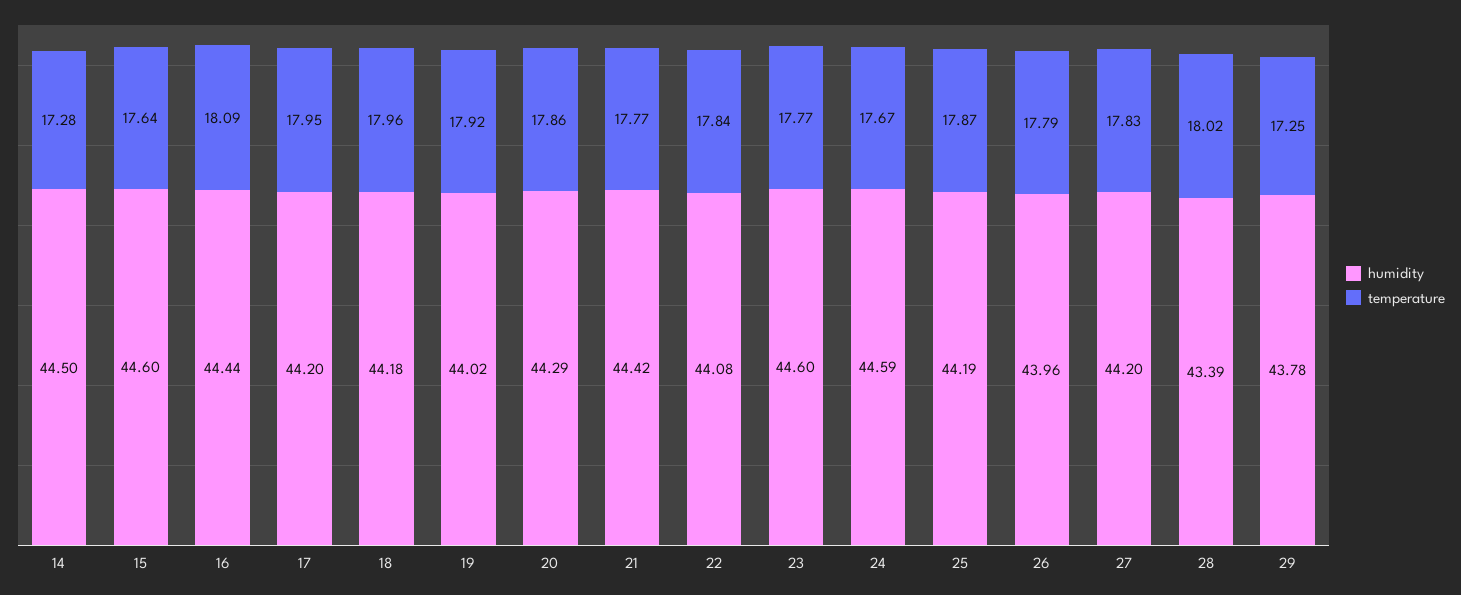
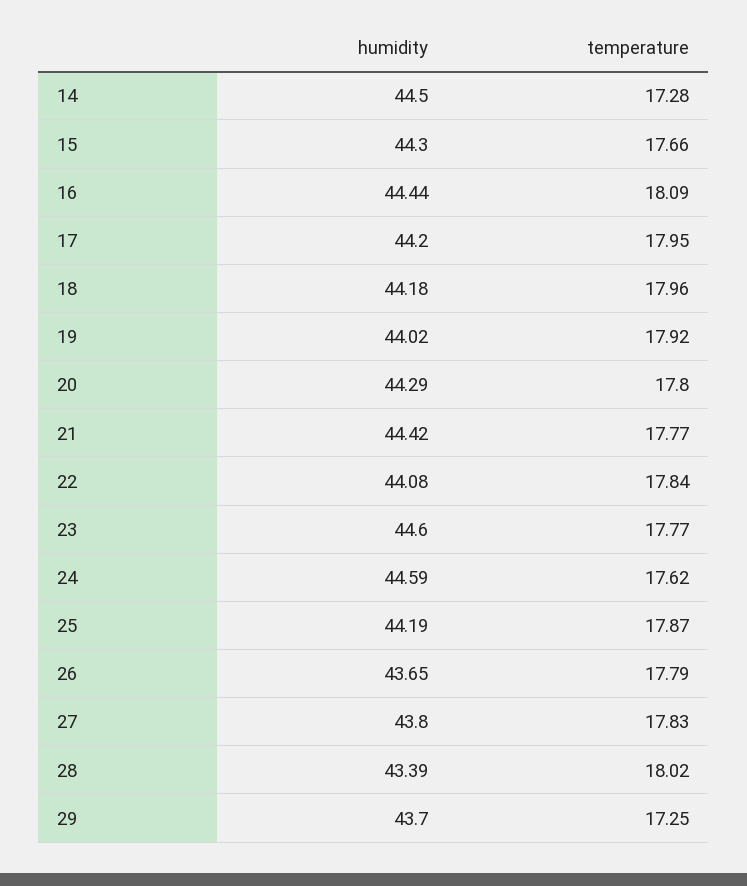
humidity, 15: 44.6 -> 44.3
temperature, 15: 17.64 -> 17.66
temperature, 20: 17.86 -> 17.8
temperature, 24: 17.67 -> 17.62
humidity, 26: 43.96 -> 43.65
humidity, 27: 44.2 -> 43.8
humidity, 29: 43.78 -> 43.7

